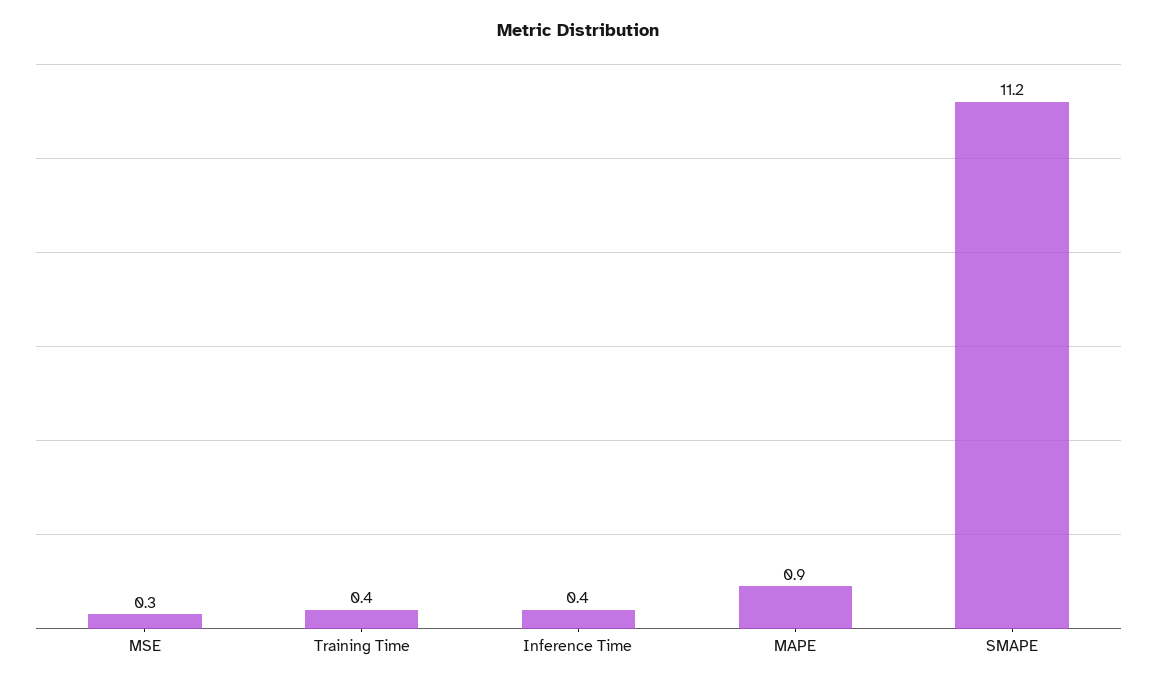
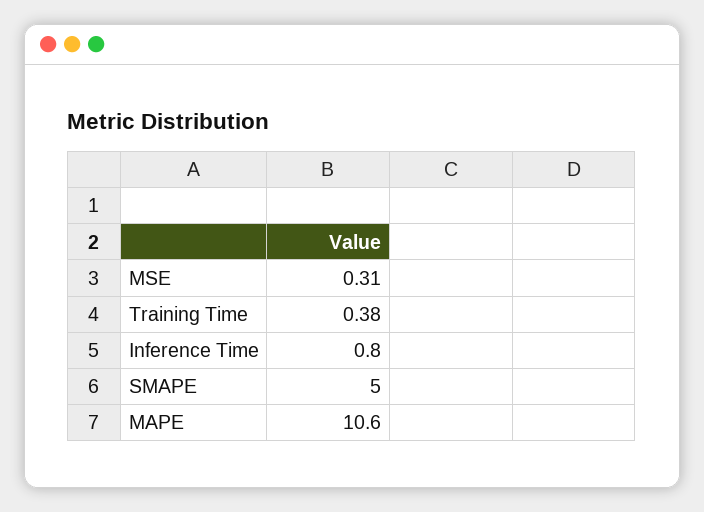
Inference Time: 0.4 -> 0.8
MAPE: 0.9 -> 10.6
SMAPE: 11.2 -> 5

